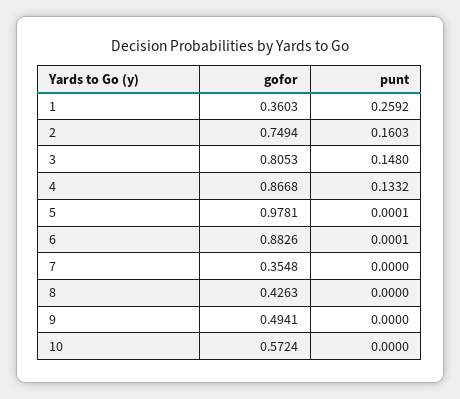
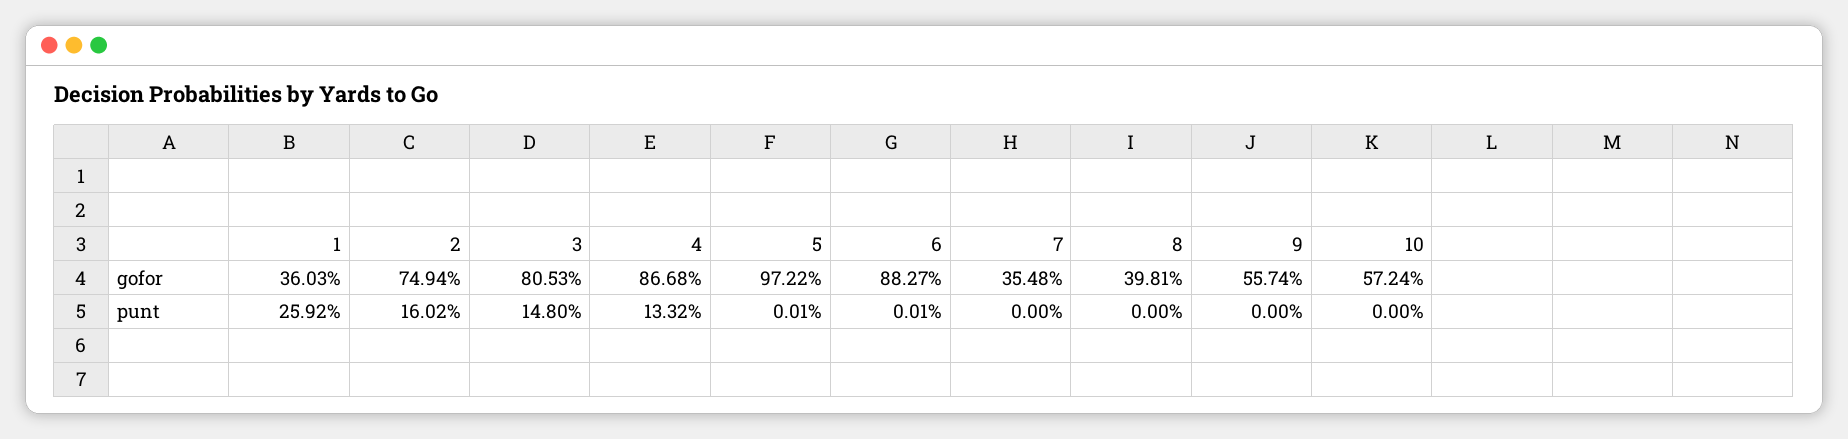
punt, 2: 0.1603 -> 0.1602
gofor, 5: 0.9781 -> 0.9722
gofor, 6: 0.8826 -> 0.8827
gofor, 8: 0.4263 -> 0.3981
gofor, 9: 0.4941 -> 0.5574

